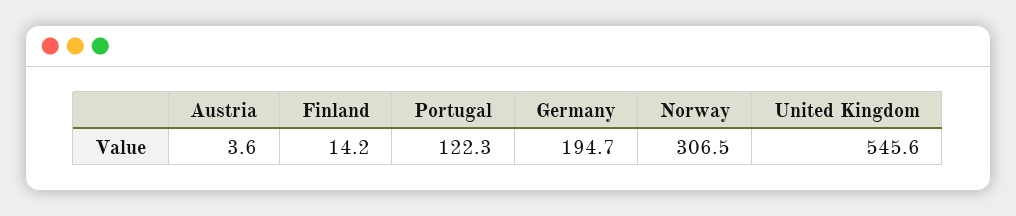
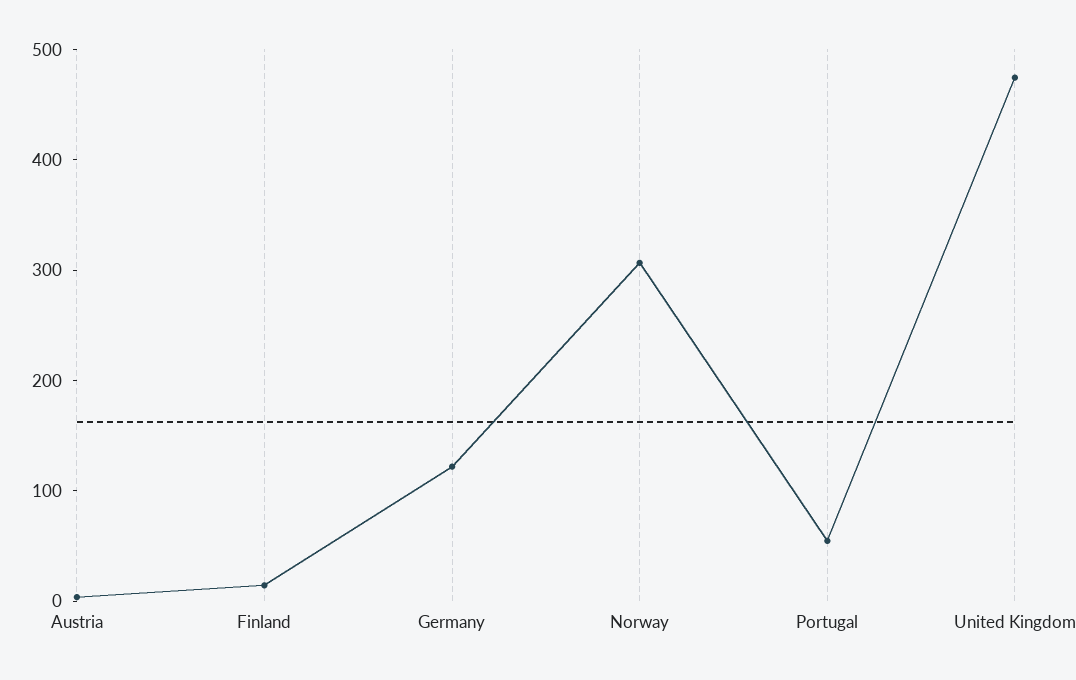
Portugal: 122.3 -> 60
Germany: 194.7 -> 120
United Kingdom: 545.6 -> 480

